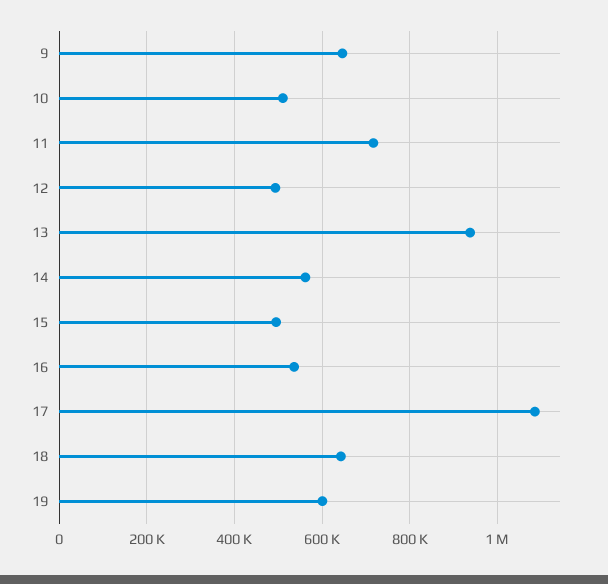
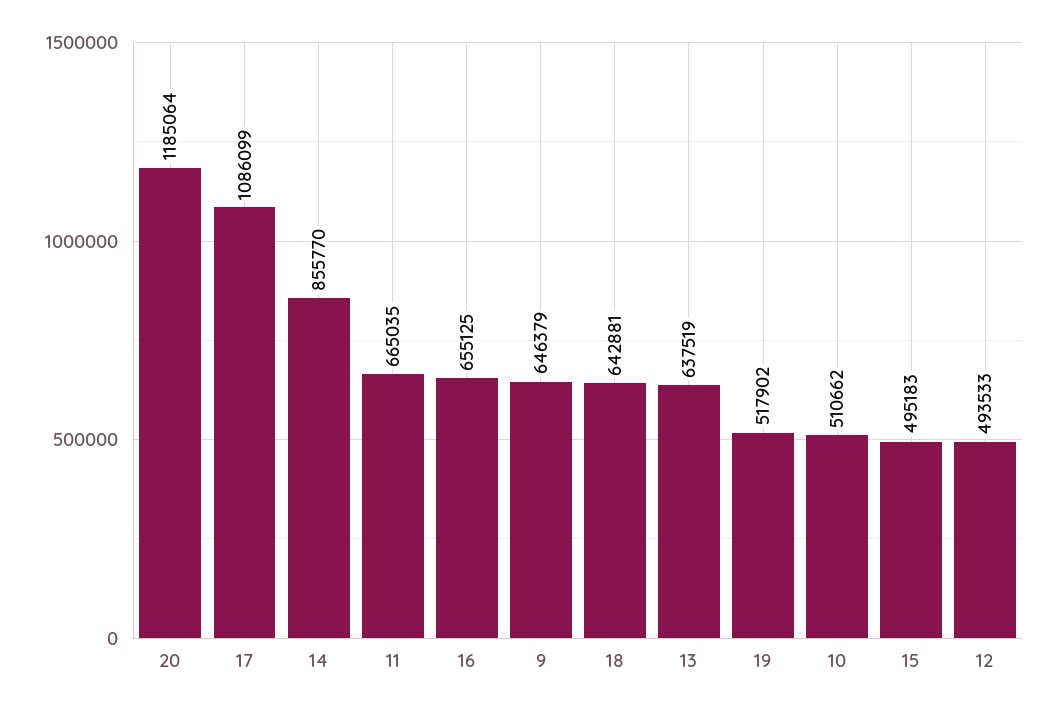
11: 720000 -> 665035
13: 940000 -> 637519
14: 560000 -> 855770
16: 540000 -> 655125
19: 600000 -> 517902
20: none -> 1185064

